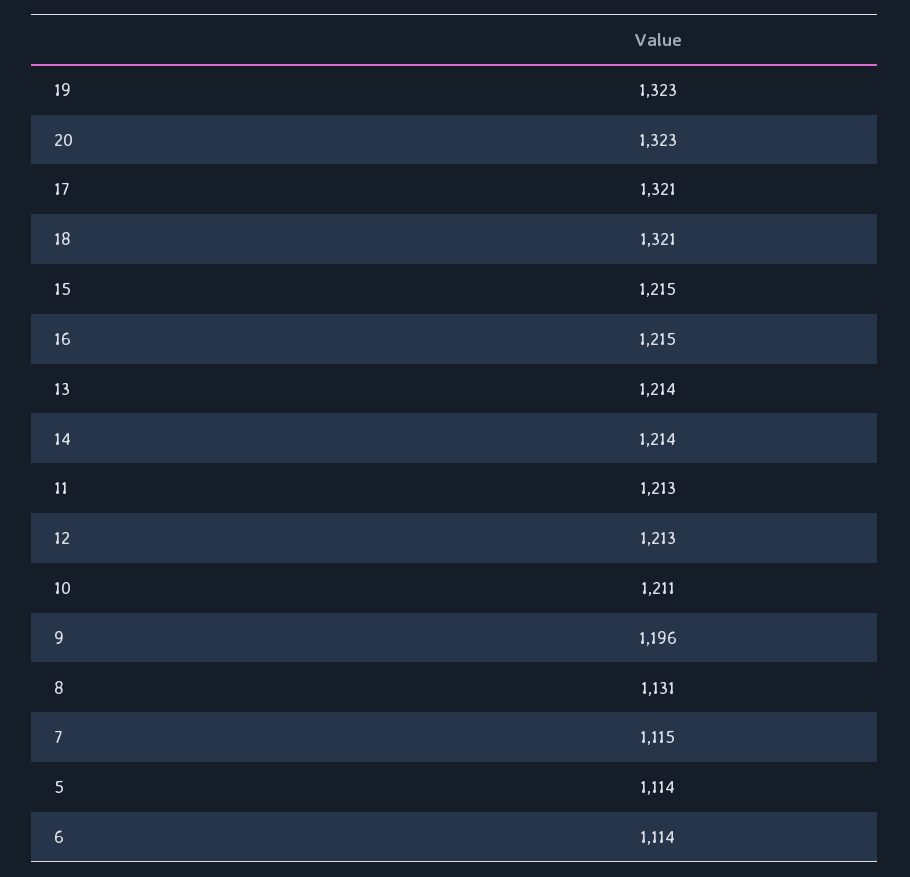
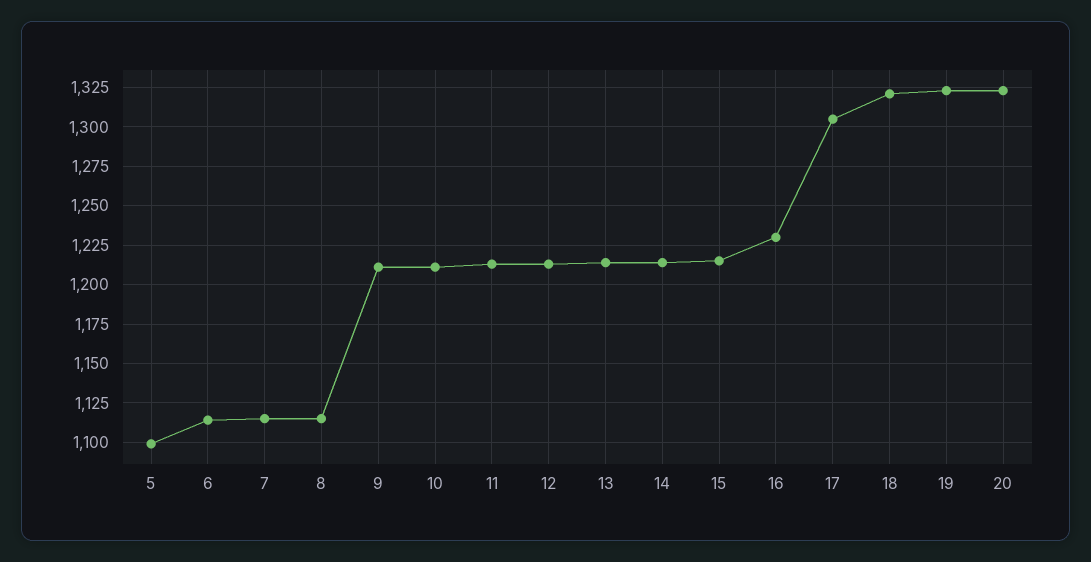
17: 1321 -> 1305
16: 1215 -> 1230
9: 1196 -> 1210
8: 1131 -> 1115
5: 1114 -> 1100

